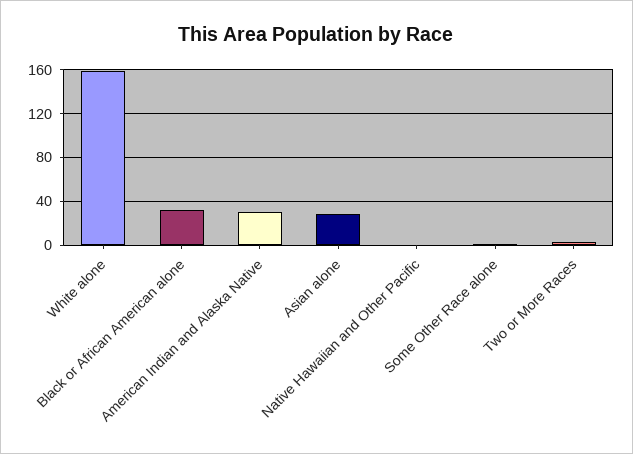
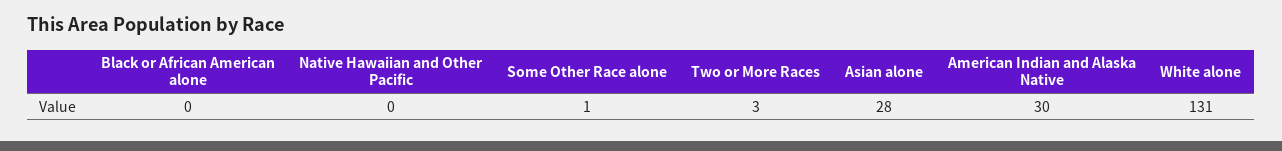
White alone: 160 -> 131
Black or African American alone: 30 -> 0

